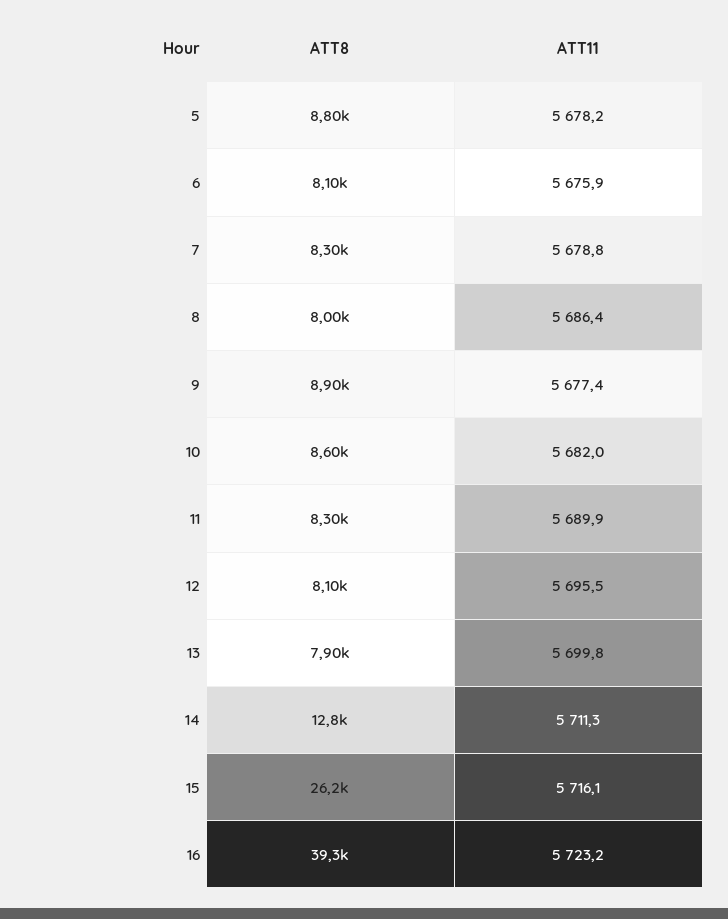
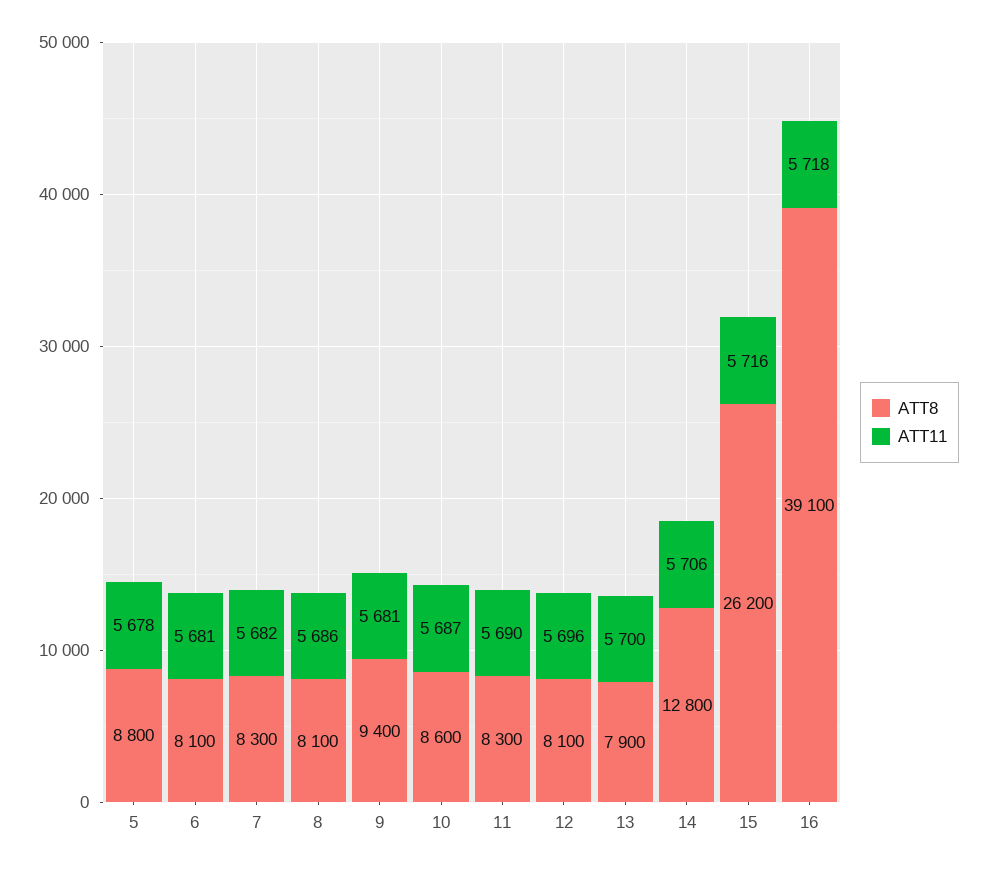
ATT11, 6: 5675.9 -> 5681
ATT11, 7: 5678.8 -> 5682
ATT8, 8: 8000 -> 8100
ATT8, 9: 8900 -> 9400
ATT11, 9: 5677.4 -> 5681
ATT11, 10: 5682 -> 5687
ATT11, 14: 5711.3 -> 5706
ATT8, 16: 39300 -> 39100
ATT11, 16: 5723.2 -> 5718

